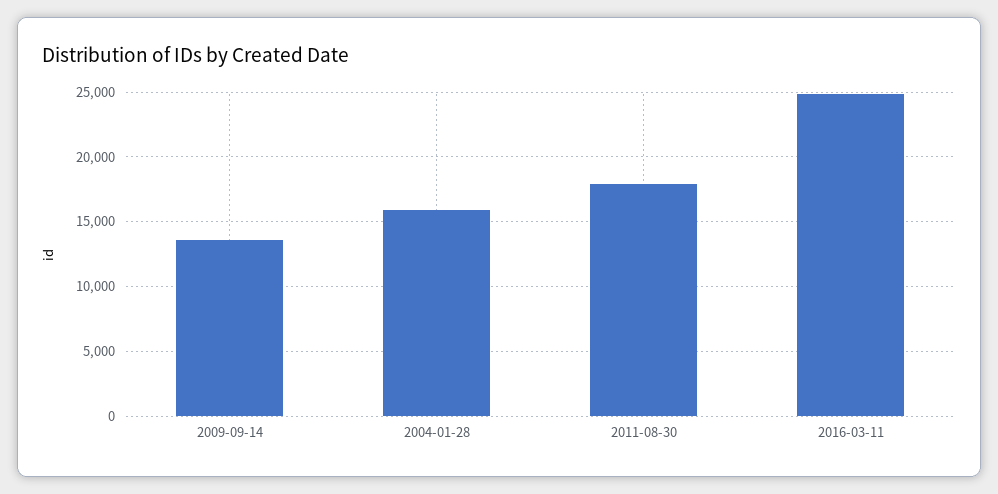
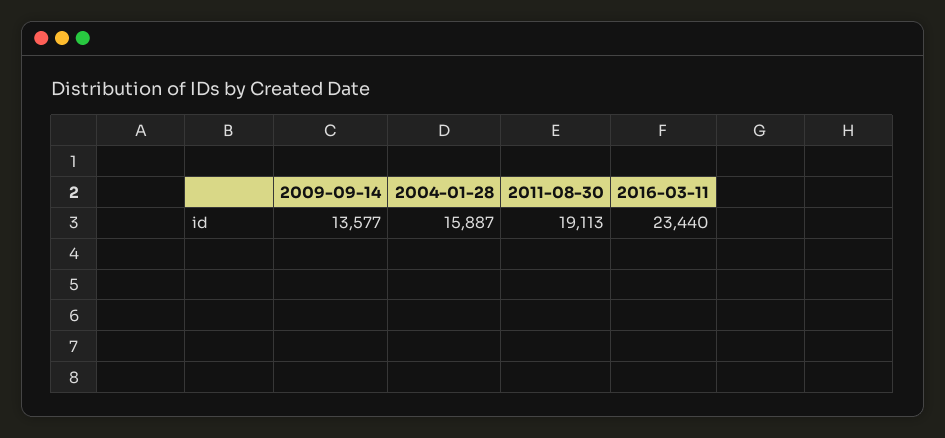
2011-08-30: 18000 -> 19113
2016-03-11: 25000 -> 23440

